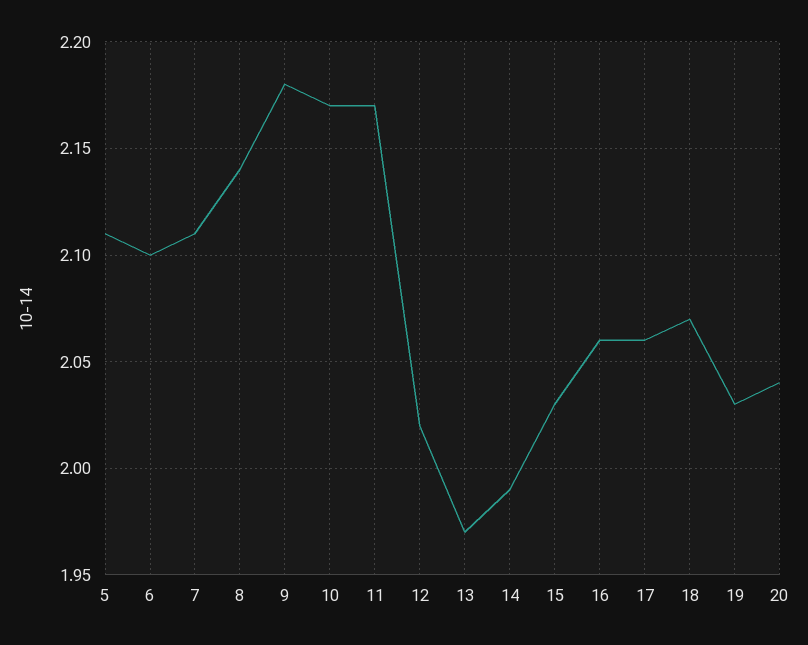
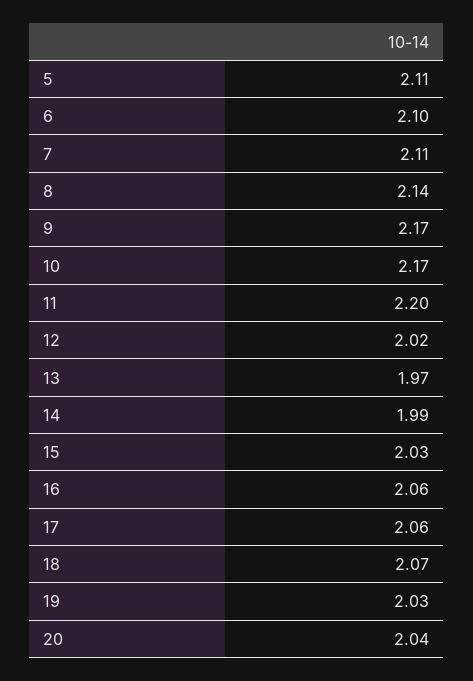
9: 2.18 -> 2.17
11: 2.17 -> 2.2

